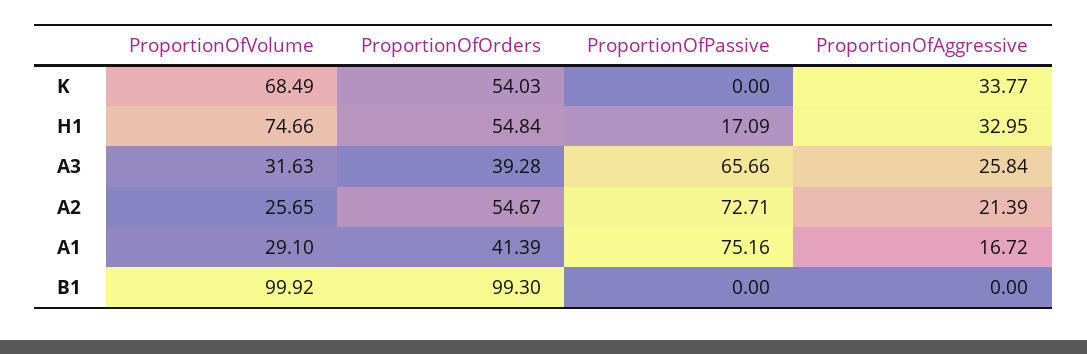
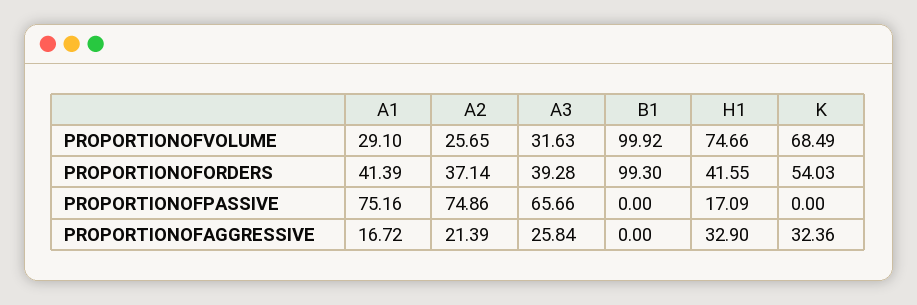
ProportionOfAggressive, K: 33.77 -> 32.36
ProportionOfOrders, H1: 54.84 -> 41.55
ProportionOfAggressive, H1: 32.95 -> 32.9
ProportionOfOrders, A2: 54.67 -> 37.14
ProportionOfPassive, A2: 72.71 -> 74.86

